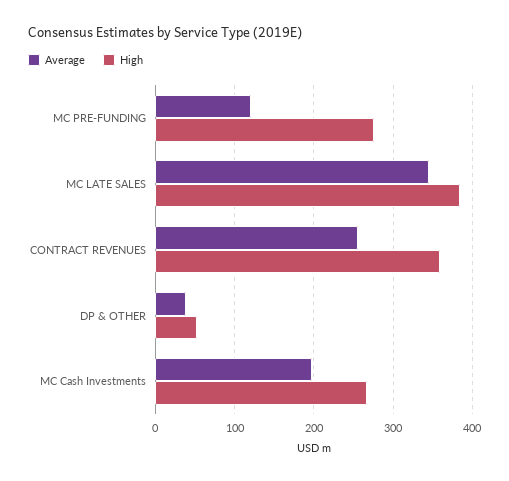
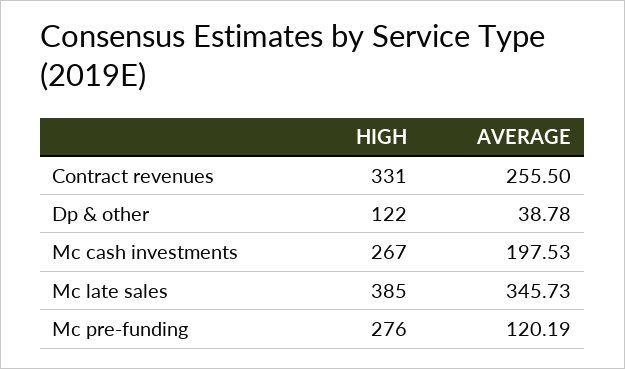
High, CONTRACT REVENUES: 360 -> 331
High, DP & OTHER: 50 -> 122

